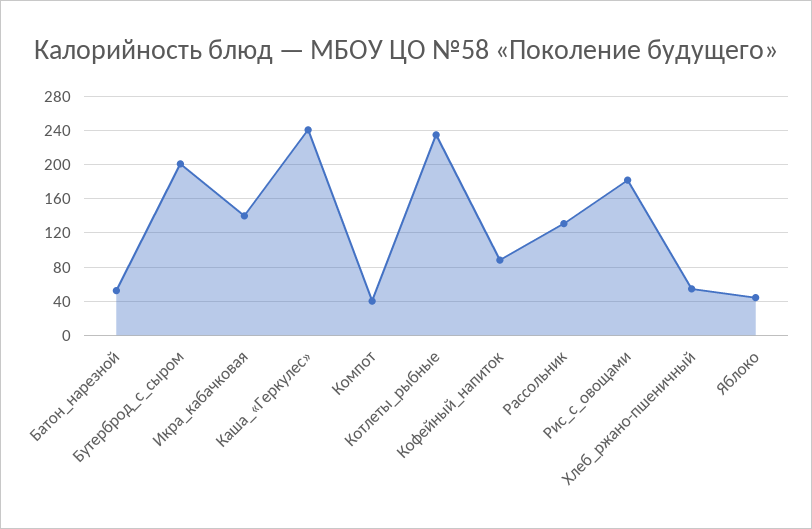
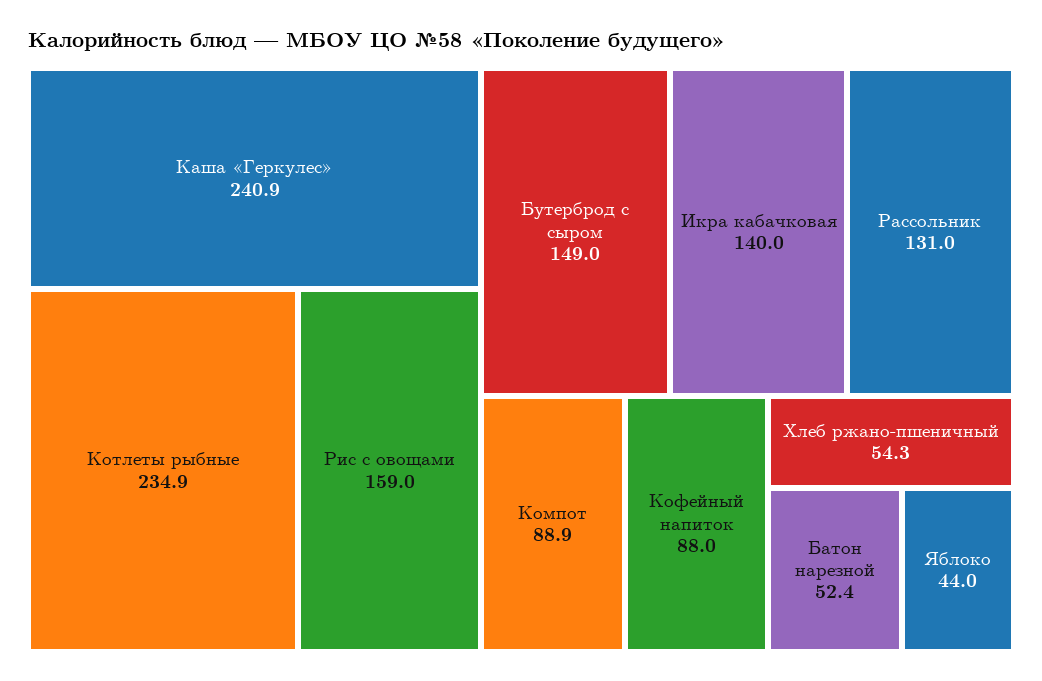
Бутерброд_с_сыром: 200 -> 149
Компот: 40 -> 88.9
Рис_с_овощами: 180 -> 159

